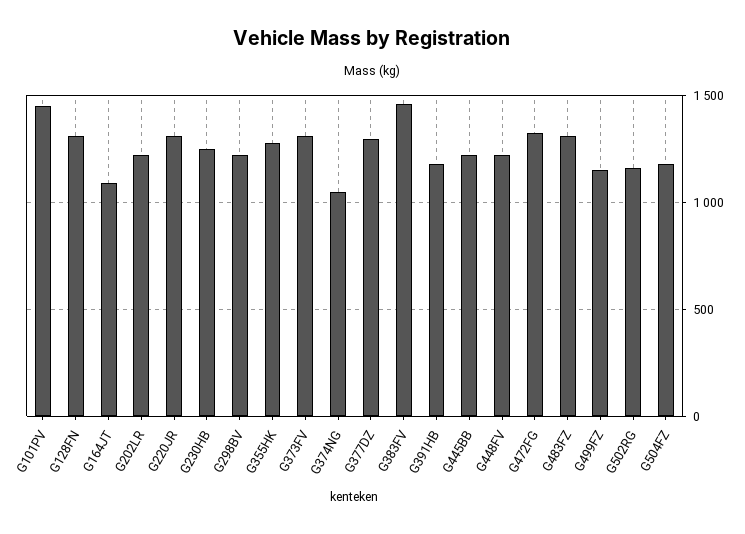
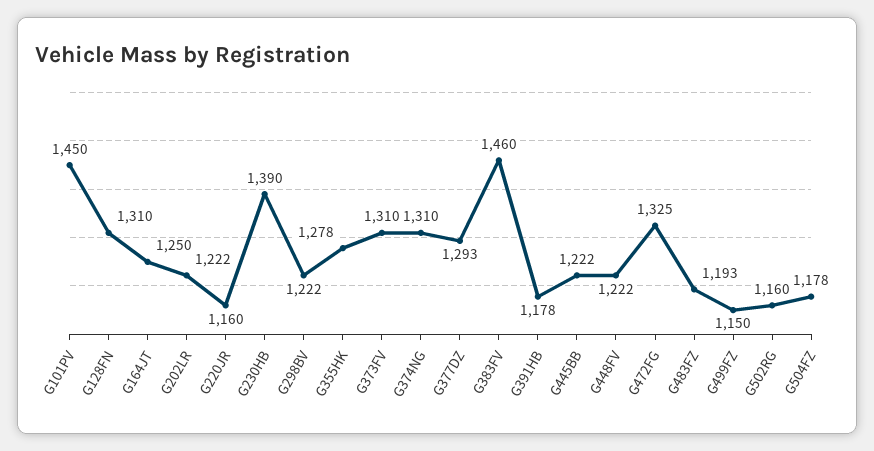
G164JT: 1100 -> 1250
G220JR: 1300 -> 1160
G230HB: 1250 -> 1390
G374NG: 1050 -> 1310
G483FZ: 1300 -> 1193

